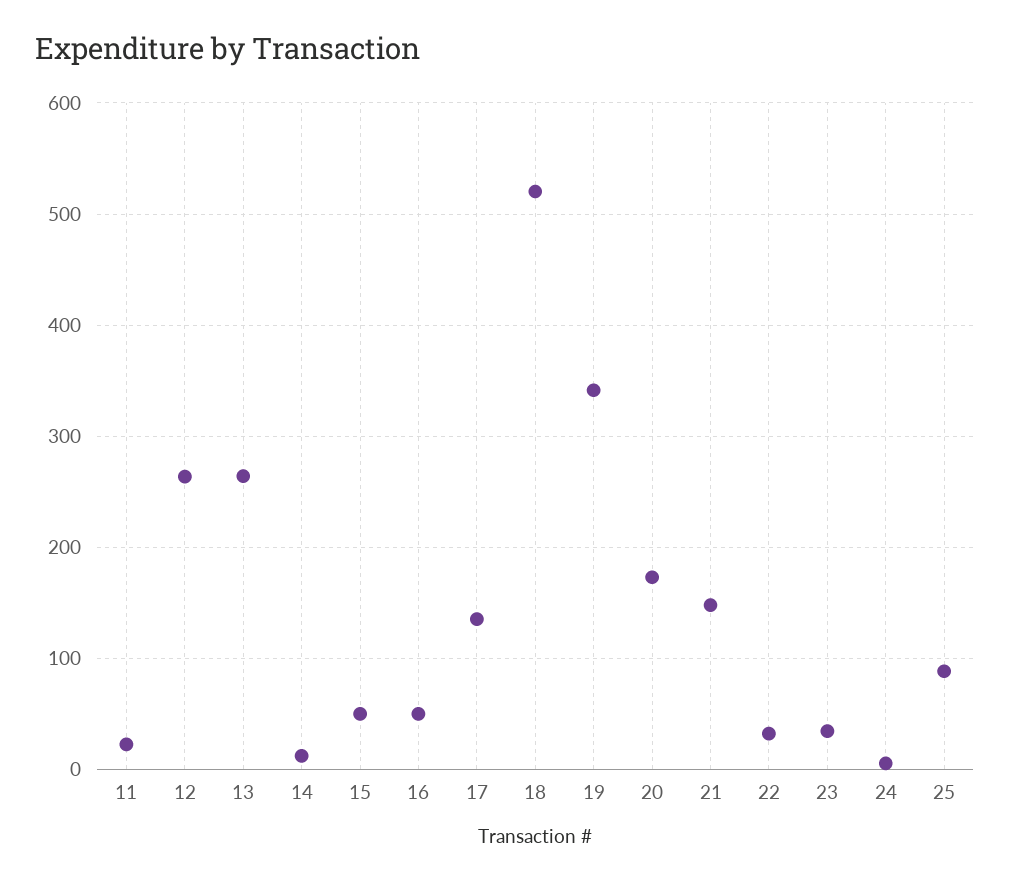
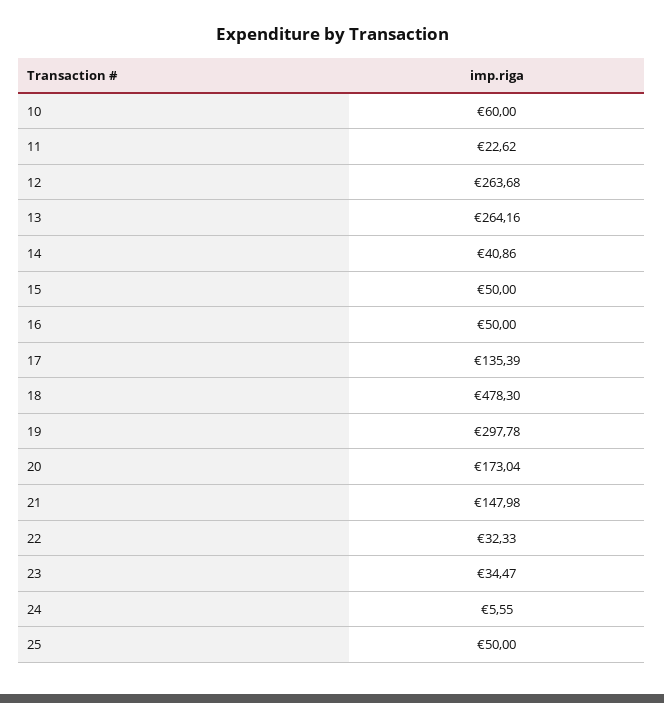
14: 10 -> 40.86
18: 520 -> 478.3
19: 340 -> 297.78
25: 90 -> 50
10: none -> 60

